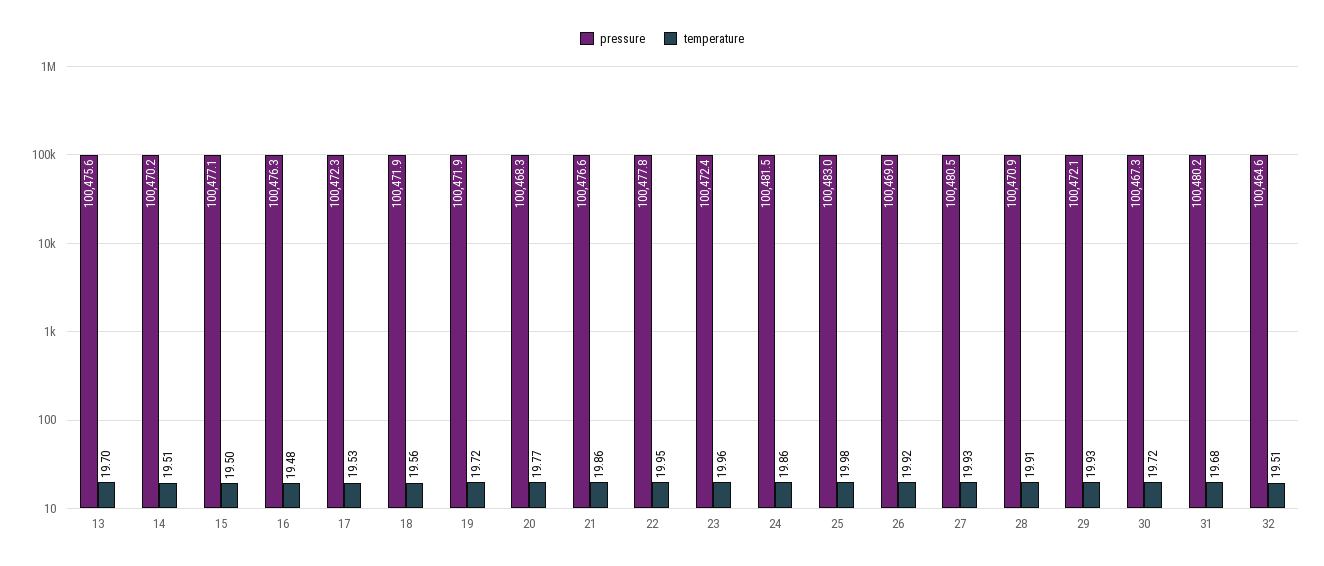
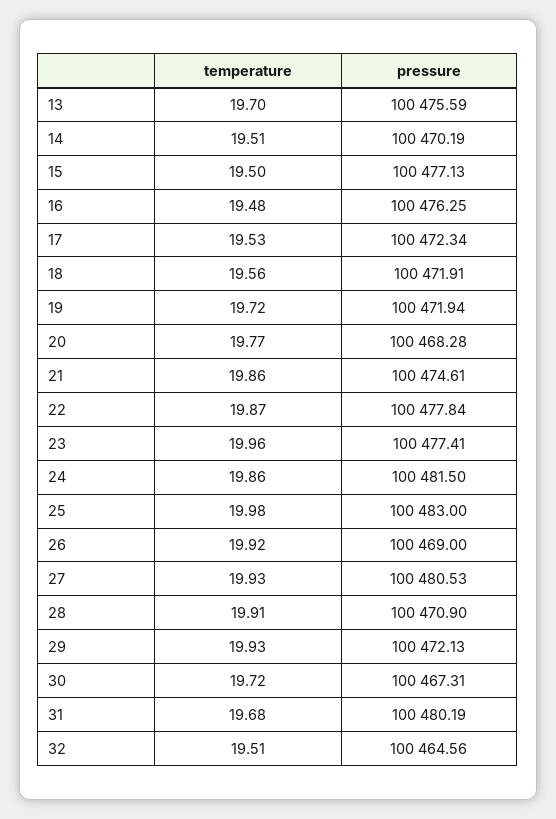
pressure, 21: 100476.6 -> 100474.61
temperature, 22: 19.95 -> 19.87
pressure, 23: 100472.4 -> 100477.41

